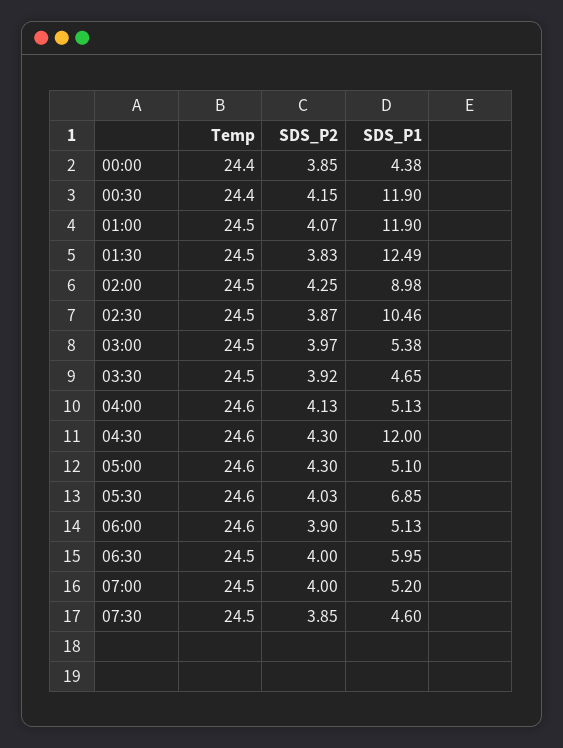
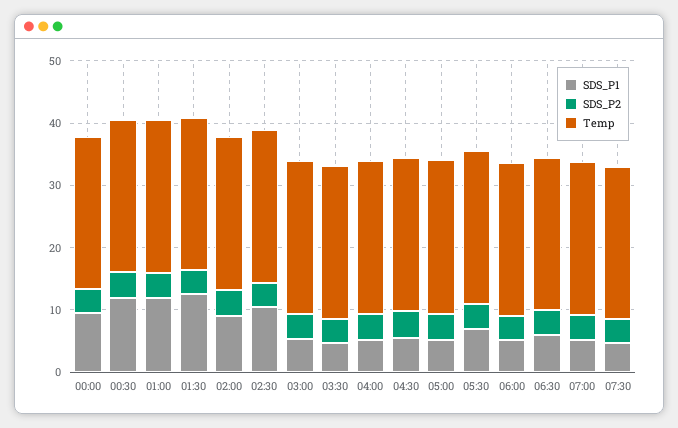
SDS_P1, 00:00: 4.38 -> 10
SDS_P1, 04:30: 12 -> 6

